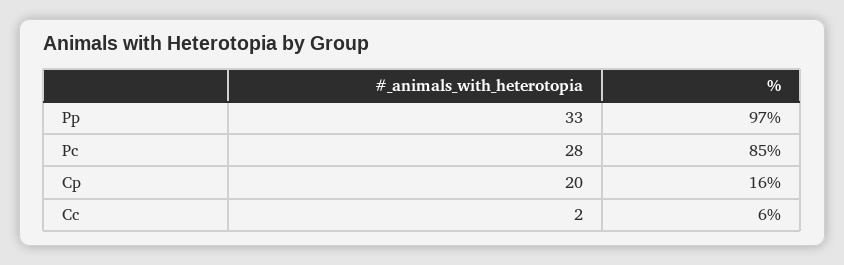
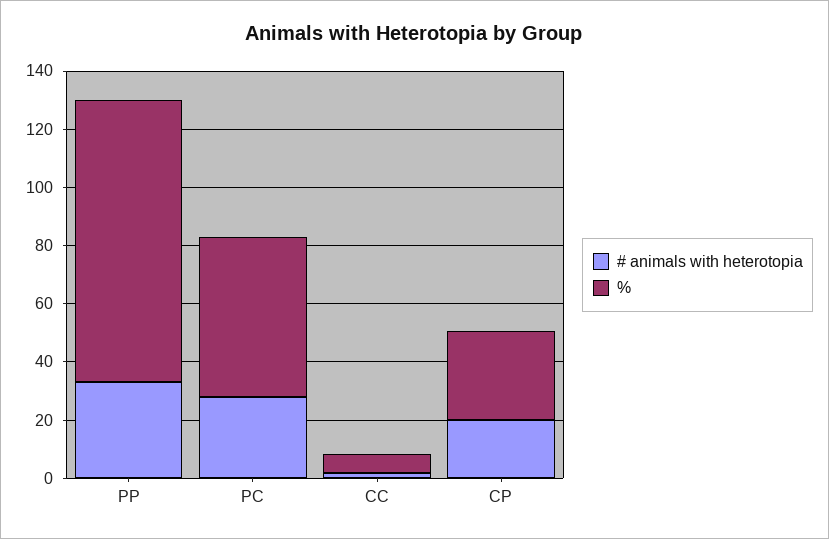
%, Pc: 85 -> 55
%, Cp: 16 -> 30

